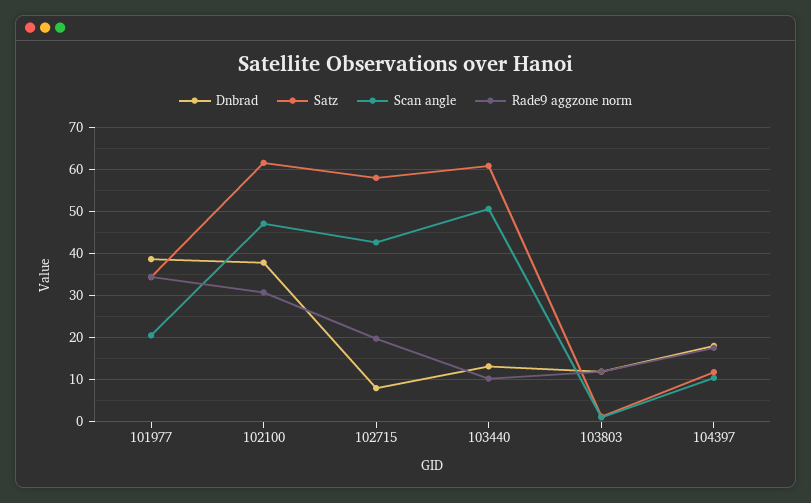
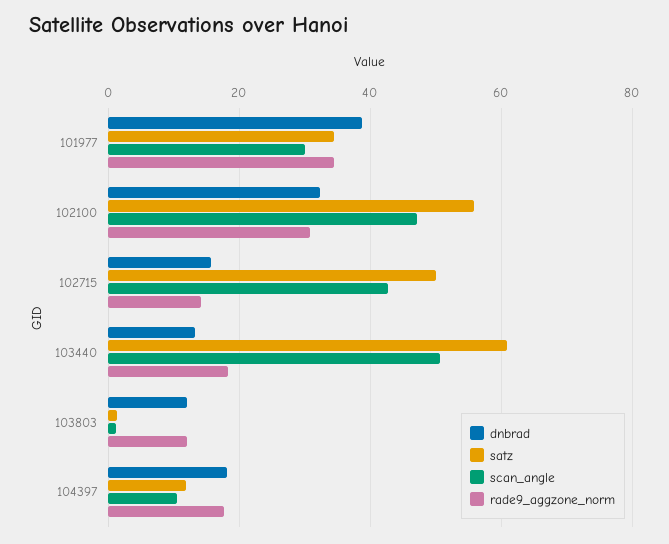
Scan angle, 101977: 20 -> 30
Dnbrad, 102100: 38 -> 32
Satz, 102100: 62 -> 56
Dnbrad, 102715: 8 -> 16
Satz, 102715: 58 -> 50
Rade9 aggzone norm, 102715: 20 -> 14
Rade9 aggzone norm, 103440: 10 -> 18

